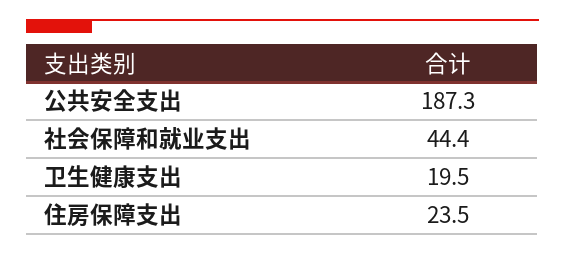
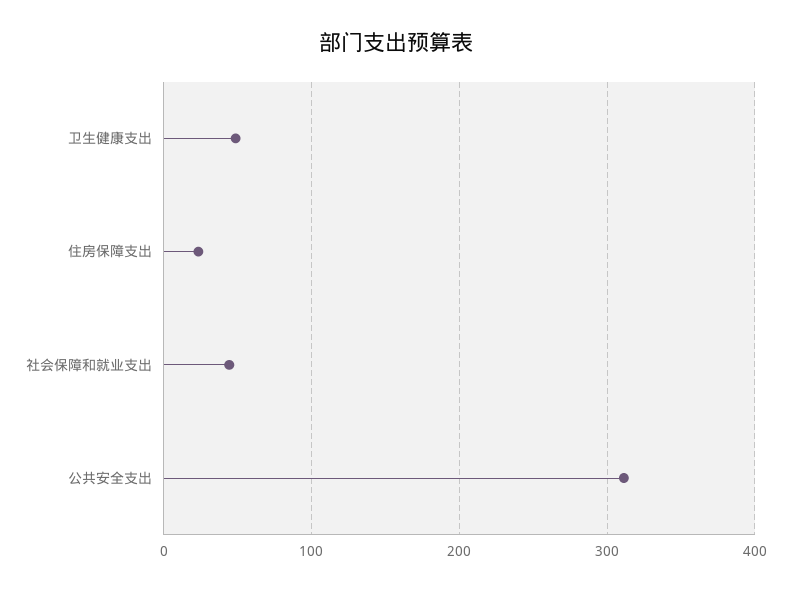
公共安全支出: 187.3 -> 310
卫生健康支出: 19.5 -> 50

